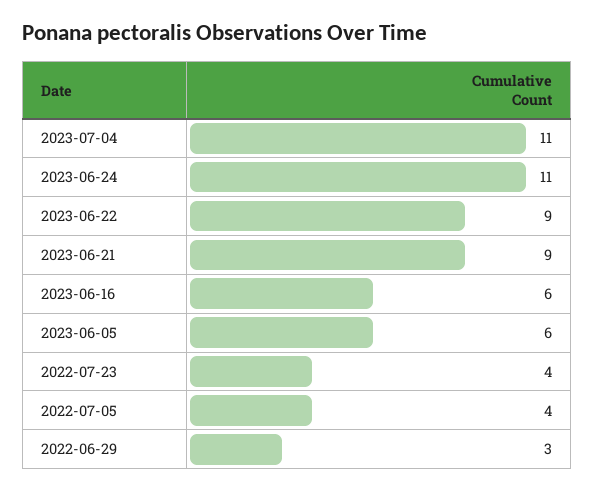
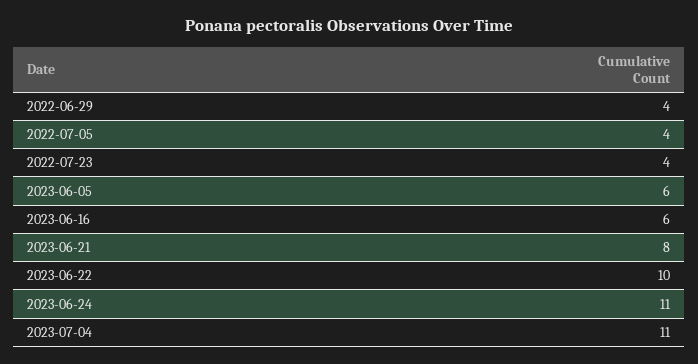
2023-06-22: 9 -> 10
2023-06-21: 9 -> 8
2022-06-29: 3 -> 4

